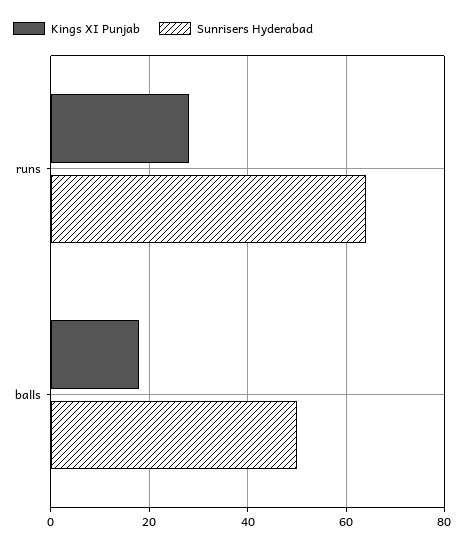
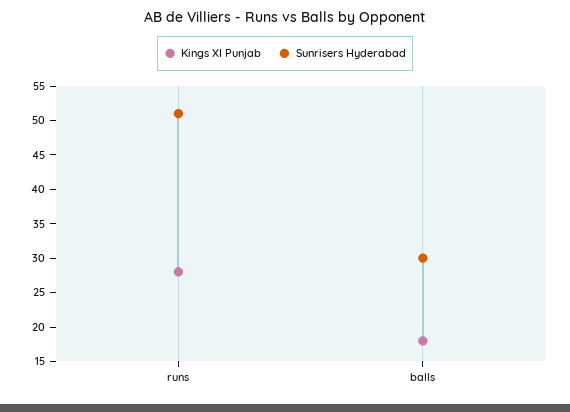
Sunrisers Hyderabad, runs: 65 -> 50
Sunrisers Hyderabad, balls: 50 -> 30

